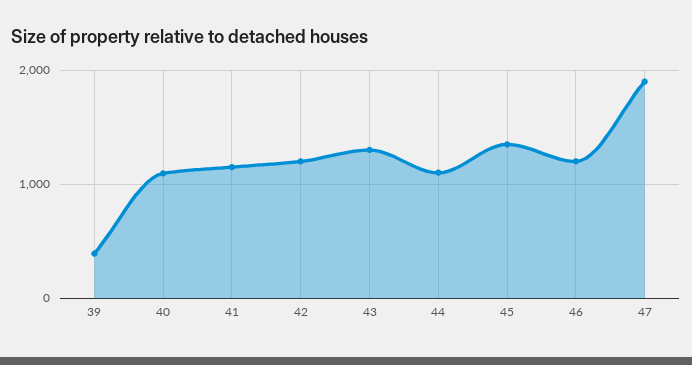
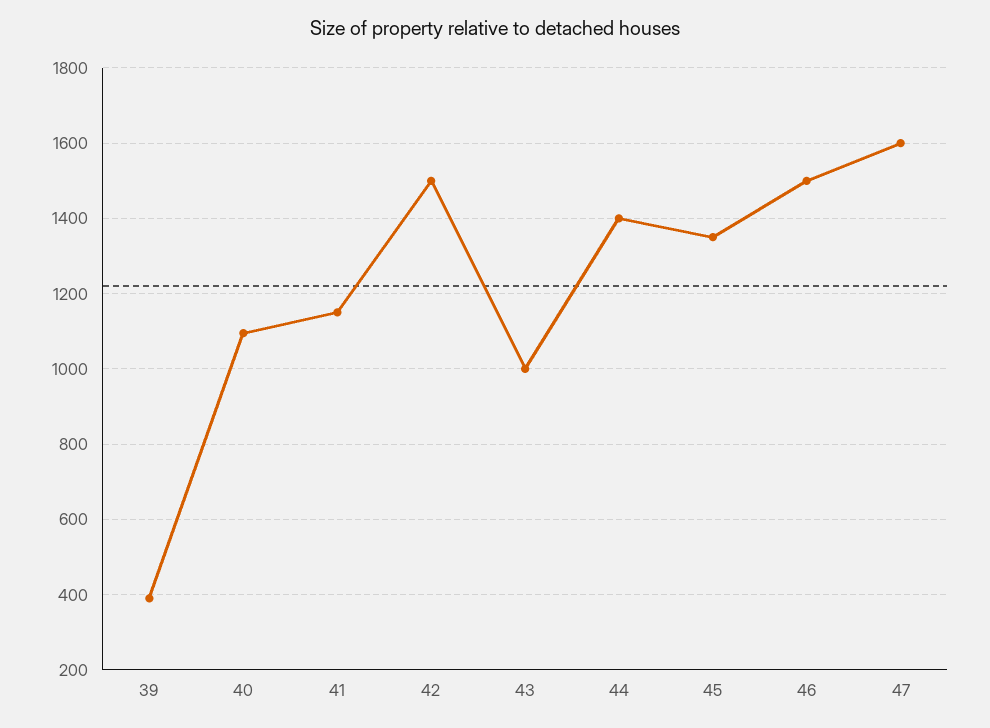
42: 1200 -> 1500
43: 1300 -> 1000
44: 1100 -> 1400
46: 1200 -> 1500
47: 1900 -> 1600

